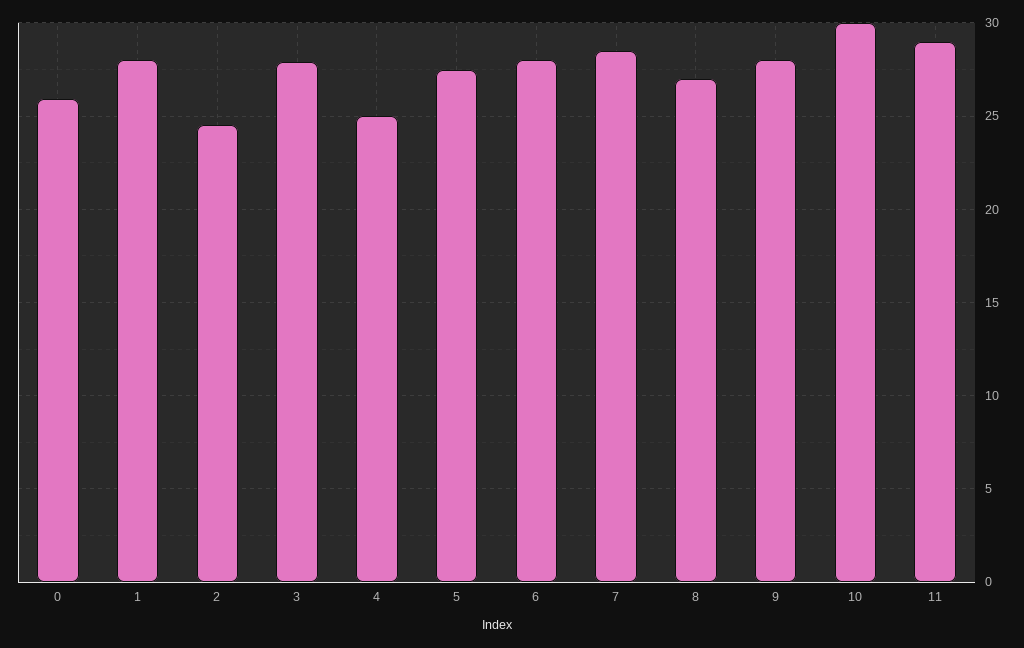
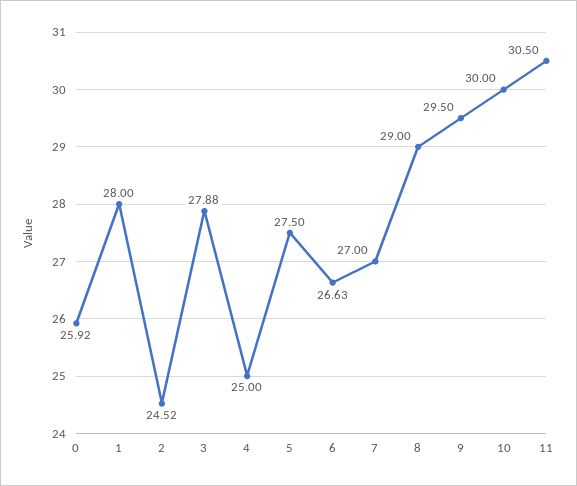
6: 28 -> 26.63
7: 28.5 -> 27
8: 27 -> 29
9: 28 -> 29.5
11: 29 -> 30.5

